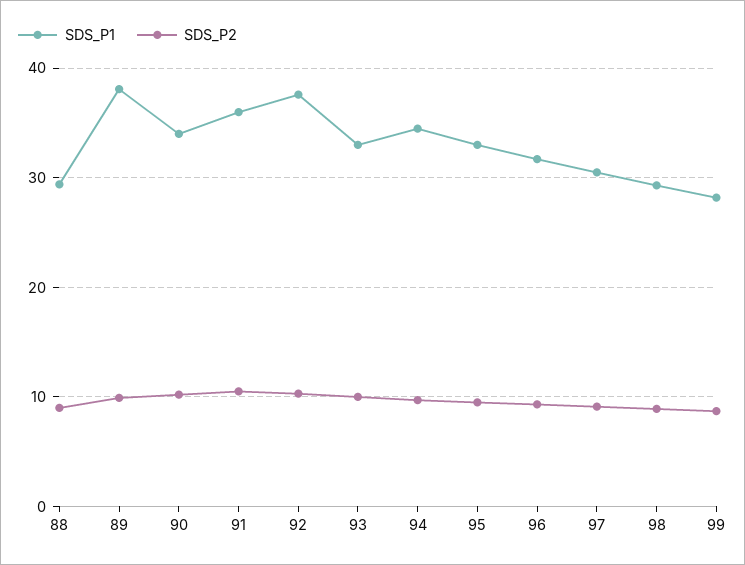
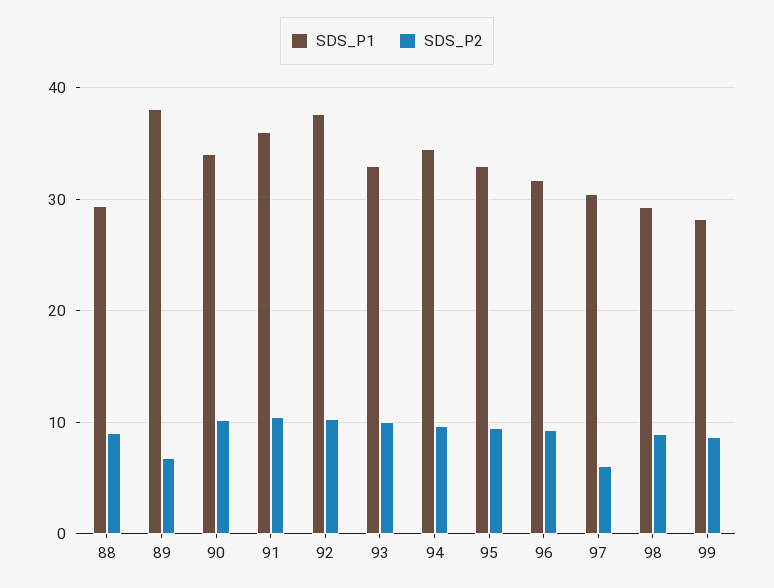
SDS_P2, 89: 10 -> 7
SDS_P2, 97: 9 -> 6

